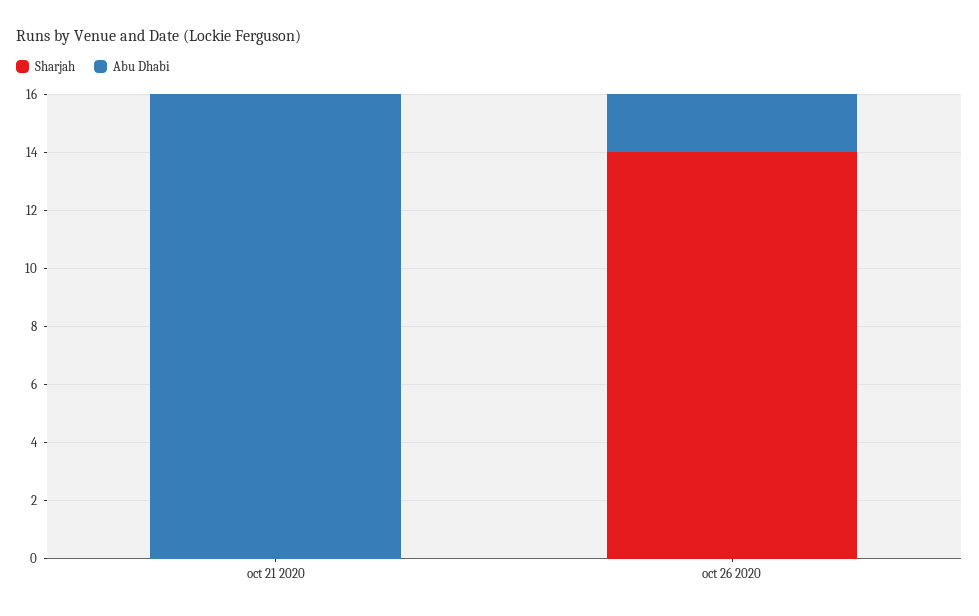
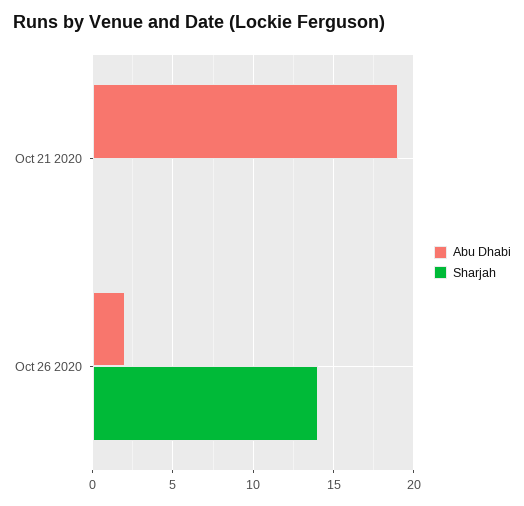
Abu Dhabi, oct 21 2020: 16 -> 19

